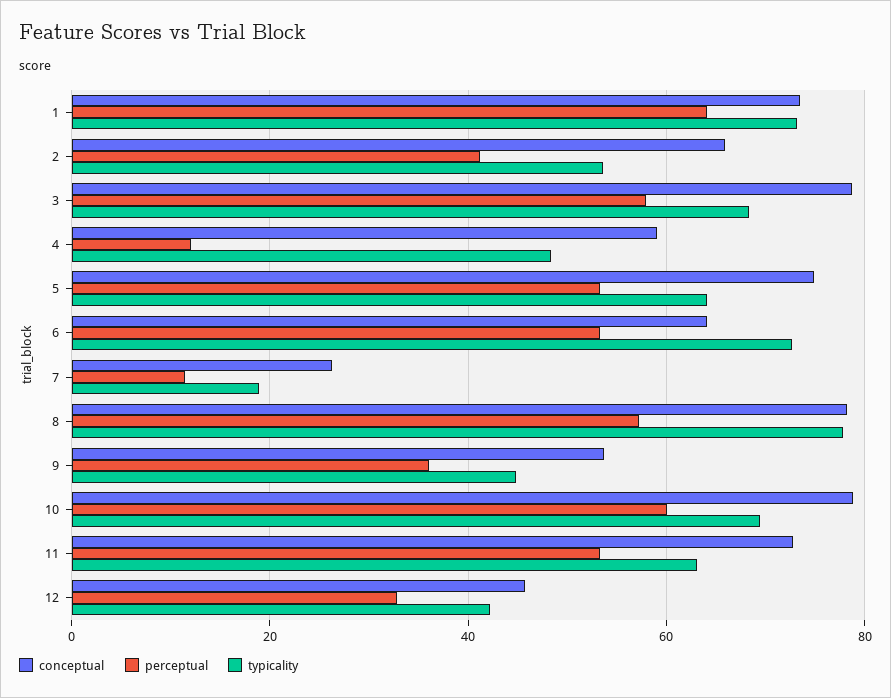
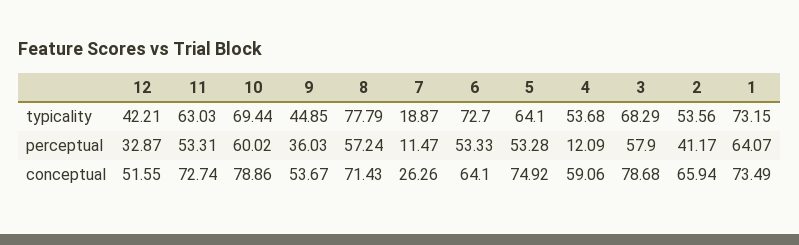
typicality, 4: 48 -> 53.68
conceptual, 8: 78 -> 71.43
conceptual, 12: 46 -> 51.55

